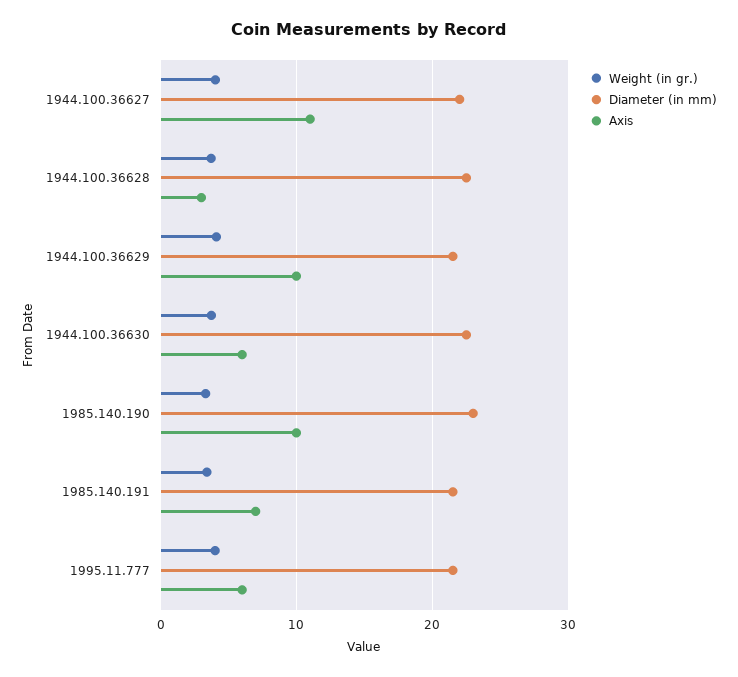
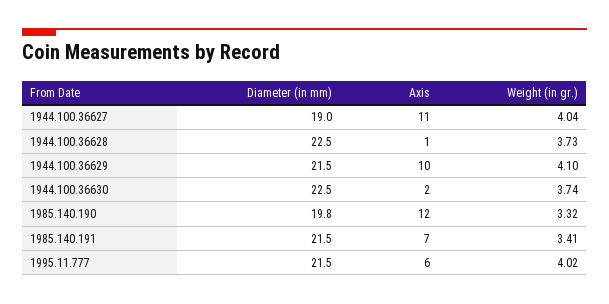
Diameter (in mm), 1944.100.36627: 22 -> 19
Axis, 1944.100.36628: 3 -> 1
Axis, 1944.100.36630: 6 -> 2
Diameter (in mm), 1985.140.190: 23 -> 19.8
Axis, 1985.140.190: 10 -> 12

